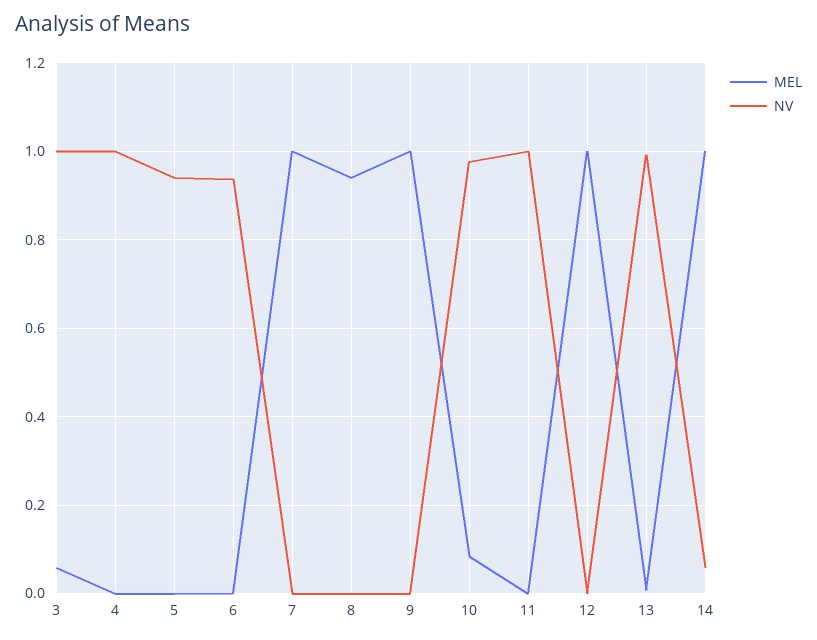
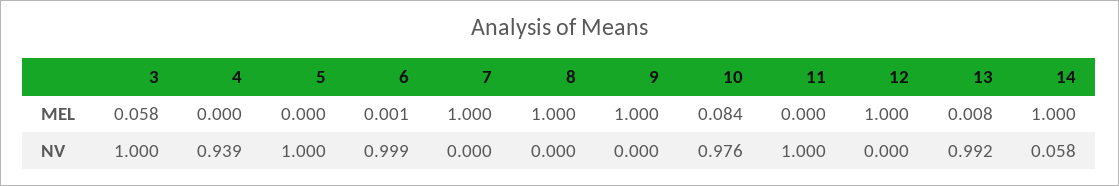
NV, 4: 1 -> 0.939
NV, 5: 0.94 -> 1
NV, 6: 0.94 -> 0.999
MEL, 8: 0.94 -> 1

